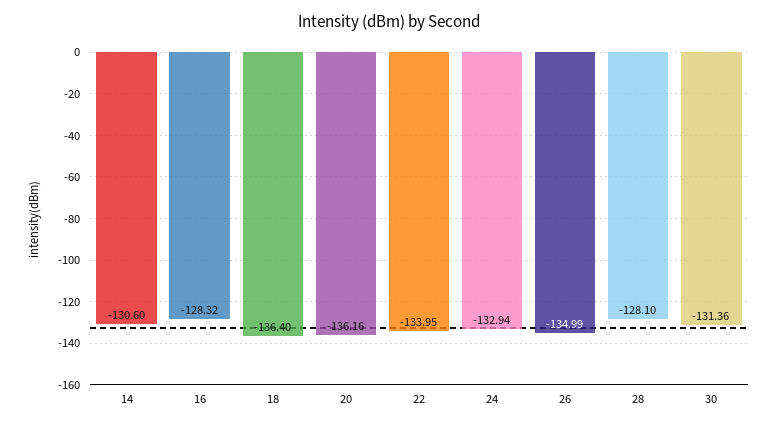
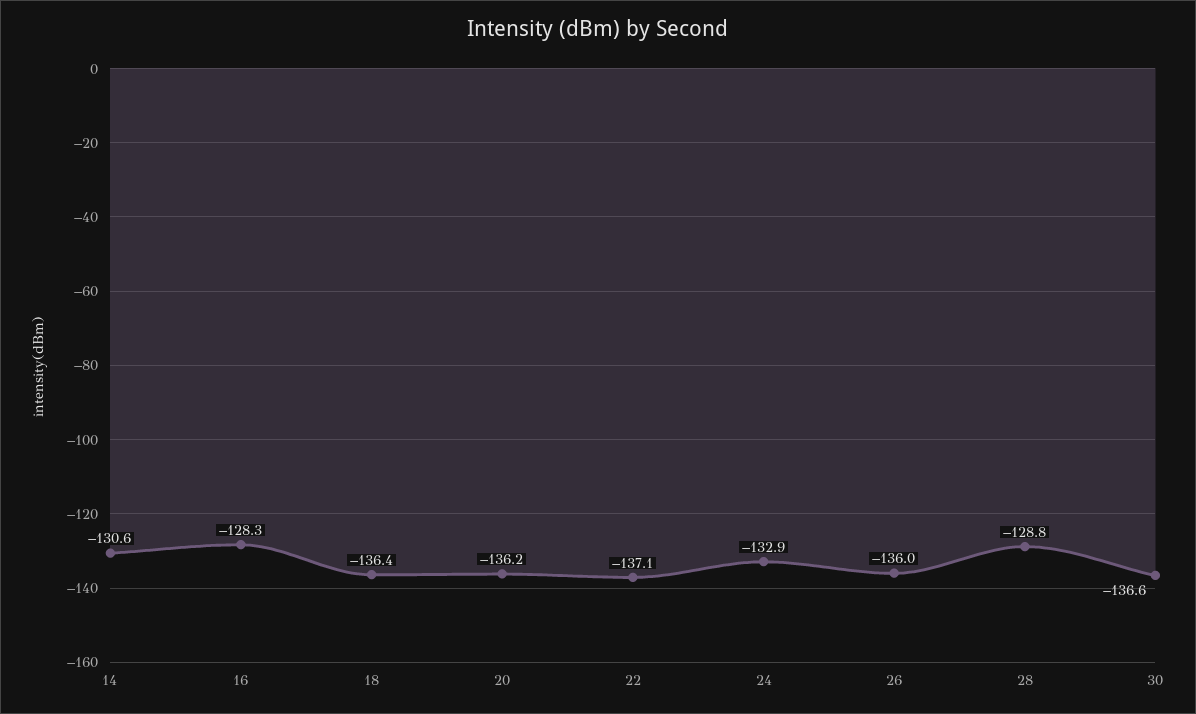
22: -133.95 -> -137.1
26: -134.99 -> -136
28: -128.1 -> -128.8
30: -131.36 -> -136.6

